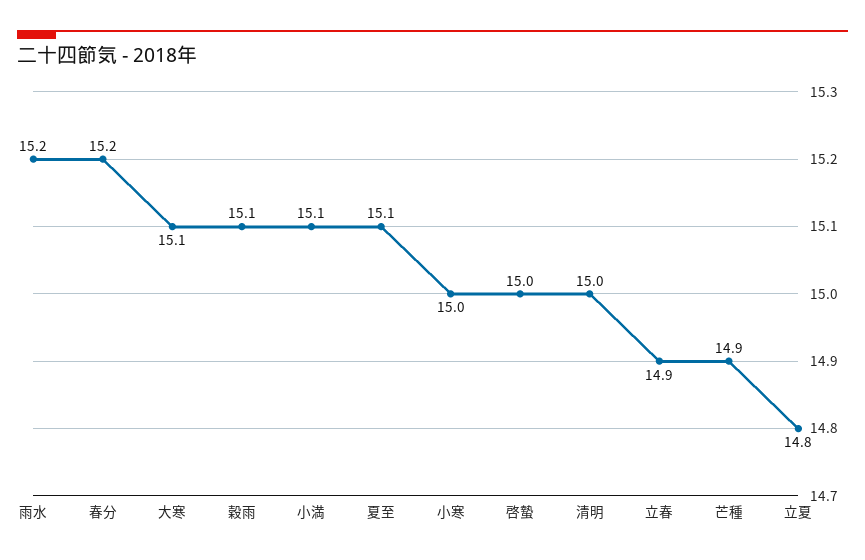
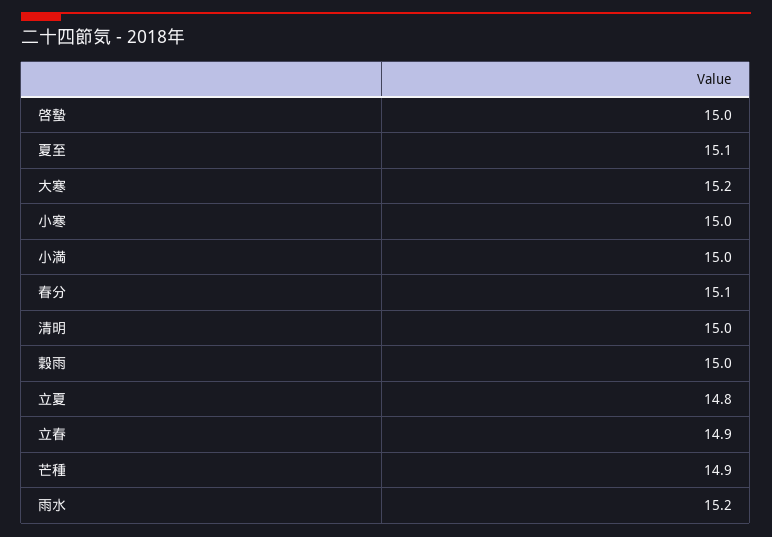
春分: 15.2 -> 15.1
大寒: 15.1 -> 15.2
穀雨: 15.1 -> 15
小満: 15.1 -> 15

